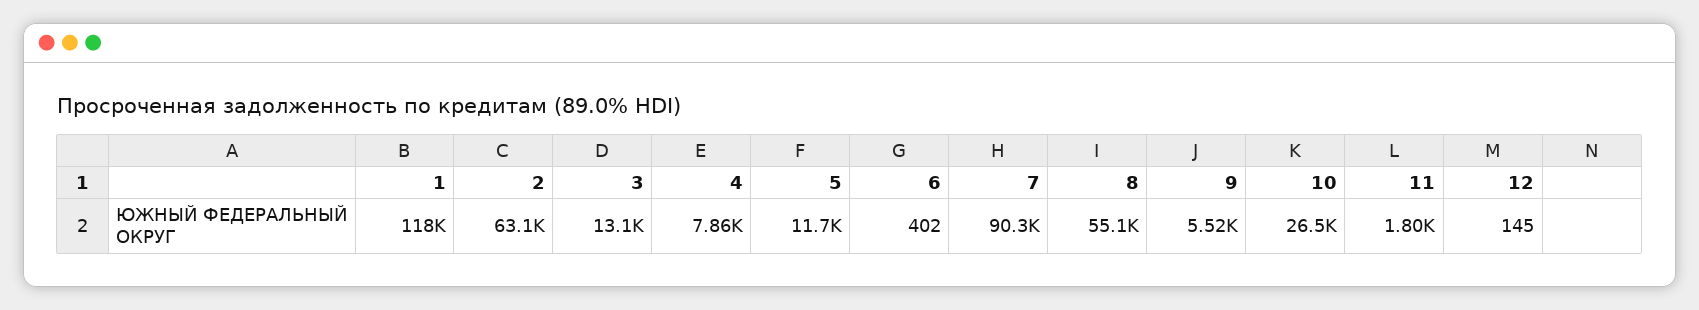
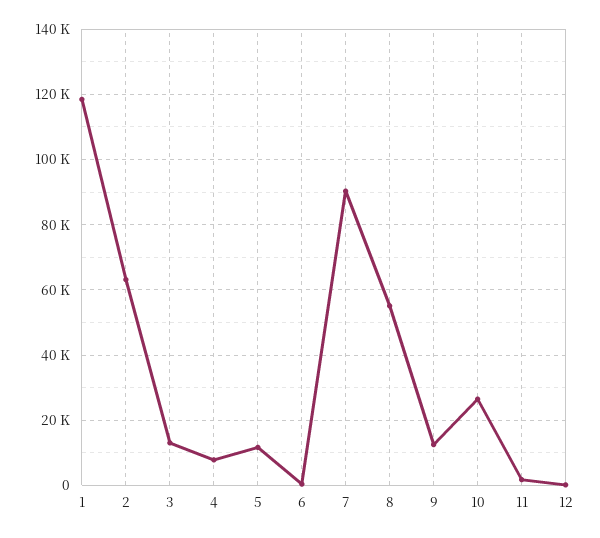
9: 5520 -> 12000

